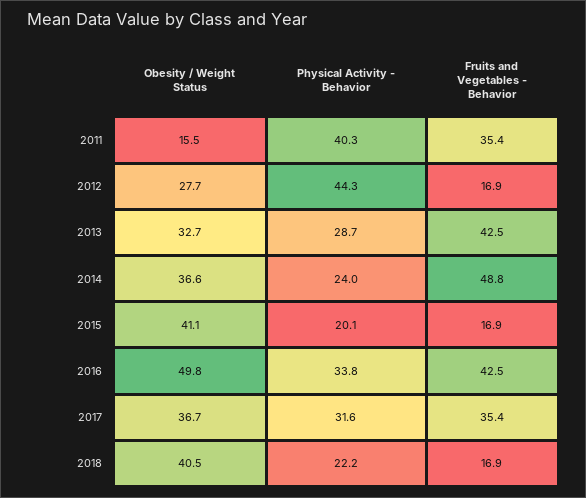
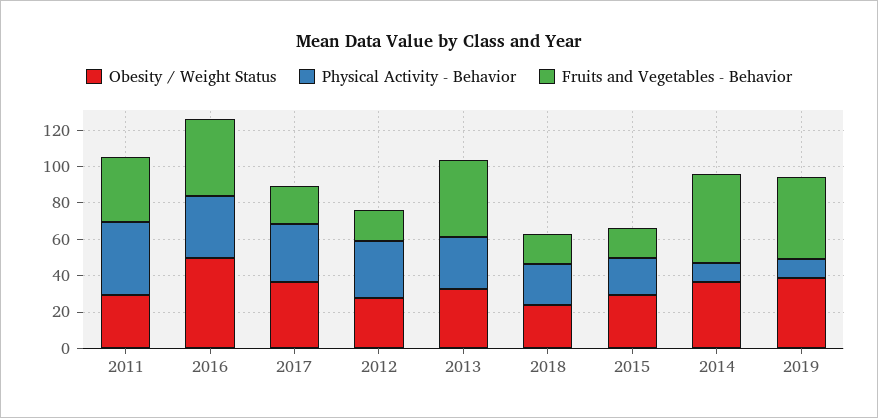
Obesity / Weight Status, 2011: 15.5 -> 30
Physical Activity - Behavior, 2012: 44.3 -> 30
Physical Activity - Behavior, 2014: 24 -> 10
Obesity / Weight Status, 2015: 41.1 -> 30
Fruits and Vegetables - Behavior, 2017: 35.4 -> 20
Obesity / Weight Status, 2018: 40.5 -> 25
Obesity / Weight Status, 2019: none -> 40
Physical Activity - Behavior, 2019: none -> 10
Fruits and Vegetables - Behavior, 2019: none -> 45

